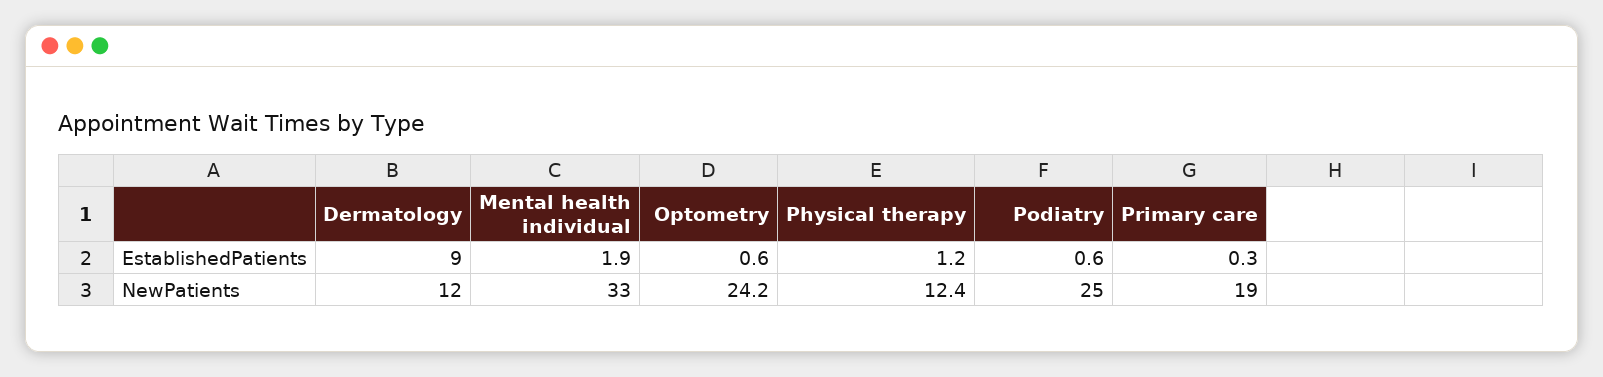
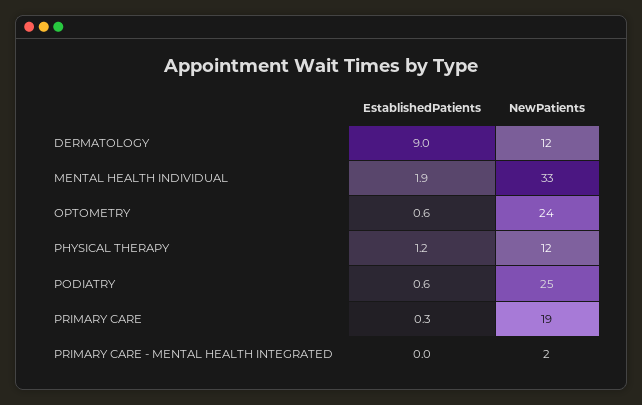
PRIMARY CARE - MENTAL HEALTH INTEGRATED, EstablishedPatients: none -> 0
PRIMARY CARE - MENTAL HEALTH INTEGRATED, NewPatients: none -> 2

